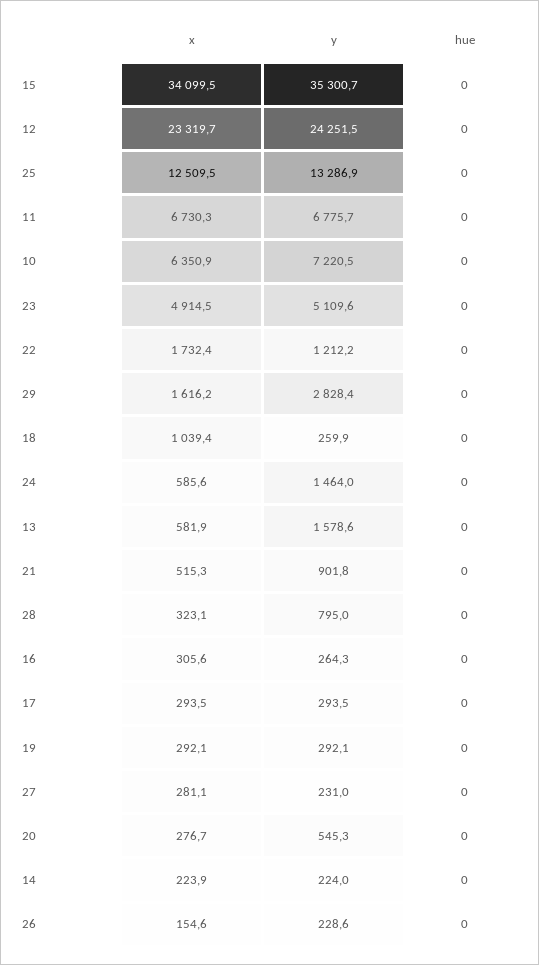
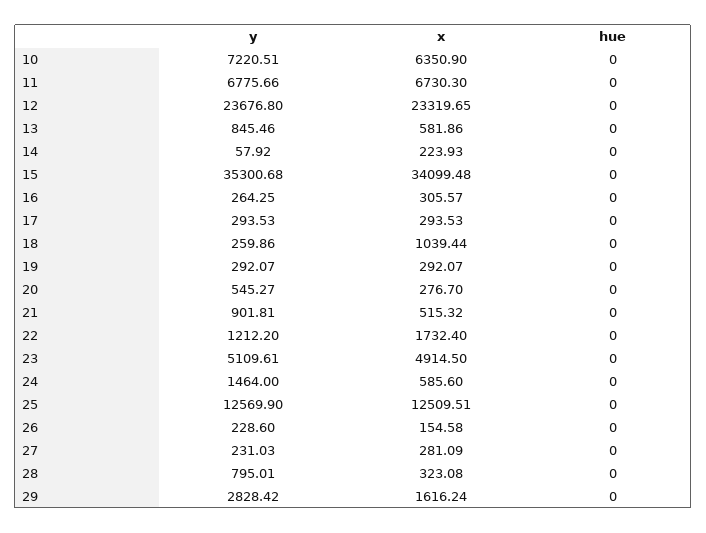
y, 12: 24251.5 -> 23676.8
y, 25: 13286.9 -> 12569.9
y, 13: 1578.6 -> 845.46
y, 14: 224 -> 57.92

